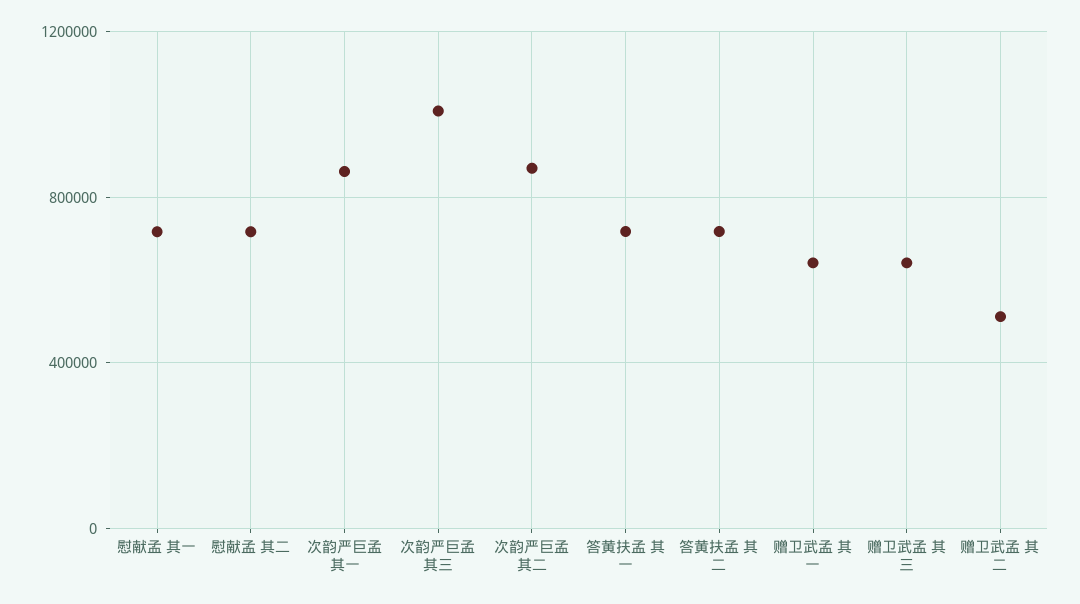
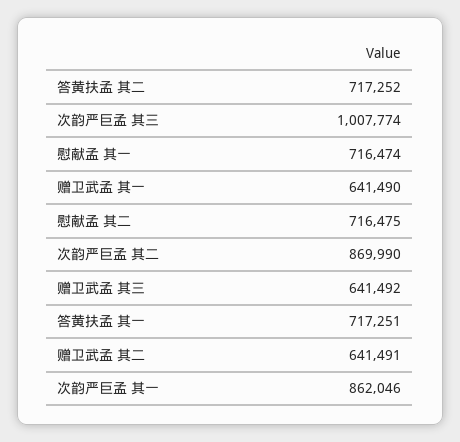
赠卫武孟 其二: 500000 -> 641491

